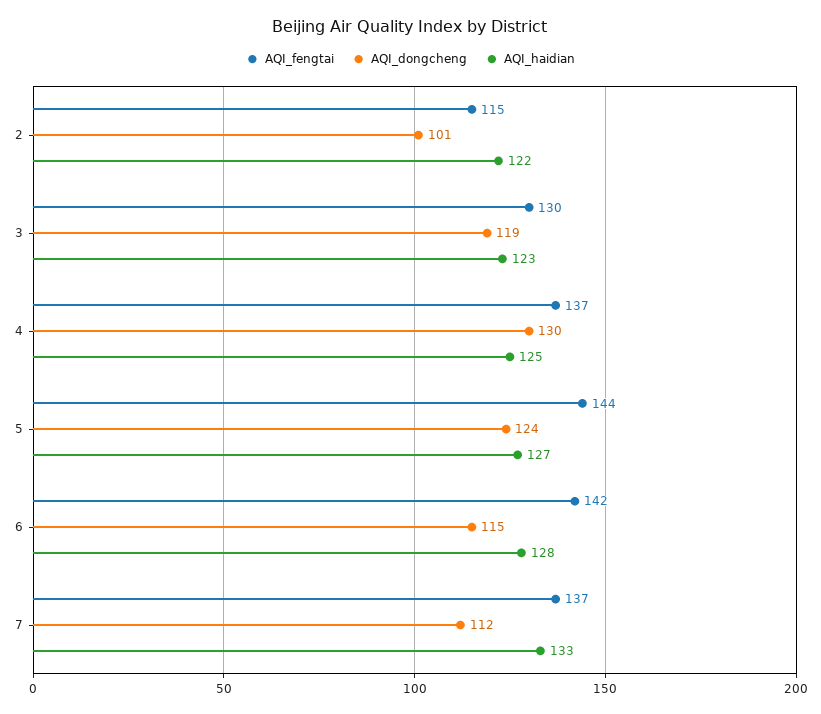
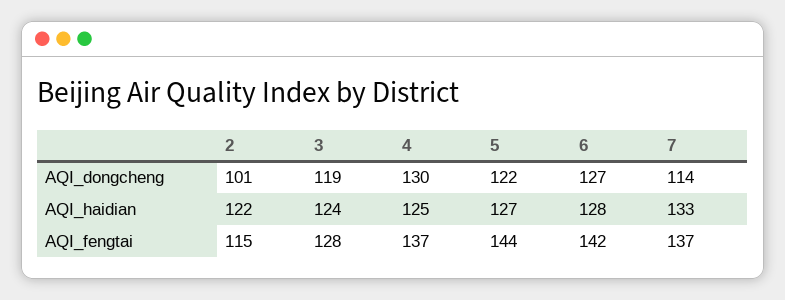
AQI_fengtai, 3: 130 -> 128
AQI_haidian, 3: 123 -> 124
AQI_dongcheng, 5: 124 -> 122
AQI_dongcheng, 6: 115 -> 127
AQI_dongcheng, 7: 112 -> 114

